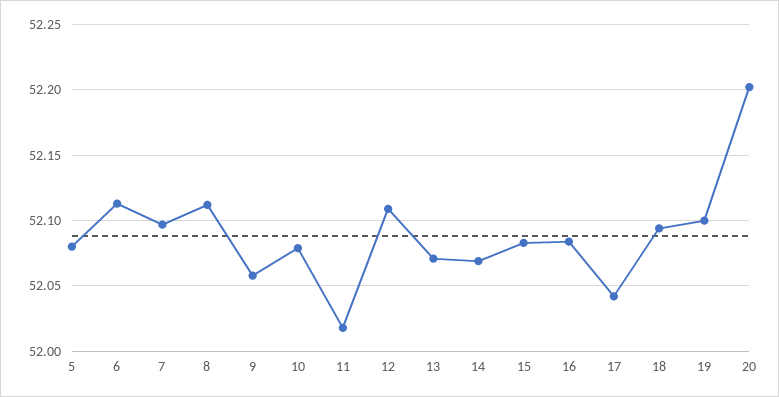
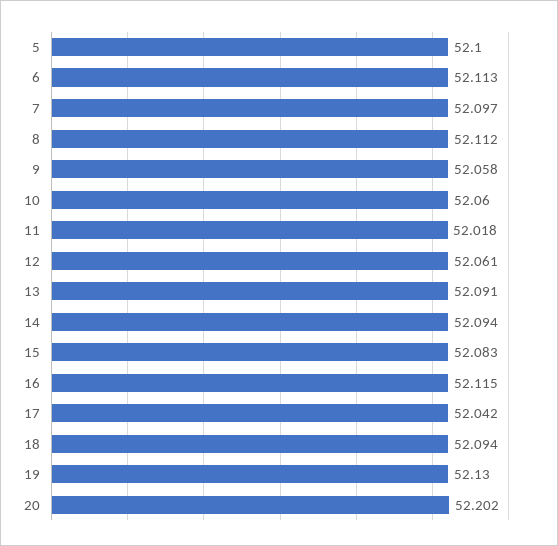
5: 52.08 -> 52.1
10: 52.08 -> 52.06
12: 52.11 -> 52.061
13: 52.07 -> 52.091
14: 52.07 -> 52.094
16: 52.085 -> 52.115
19: 52.1 -> 52.13

